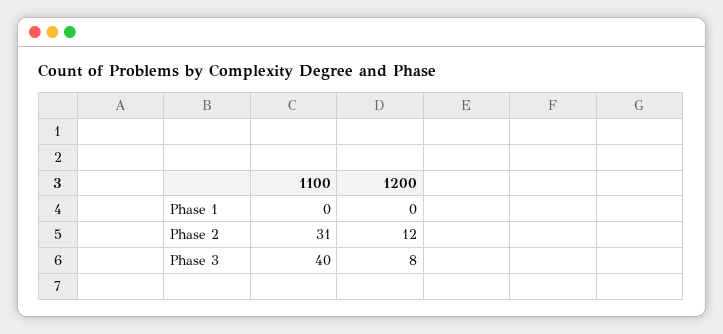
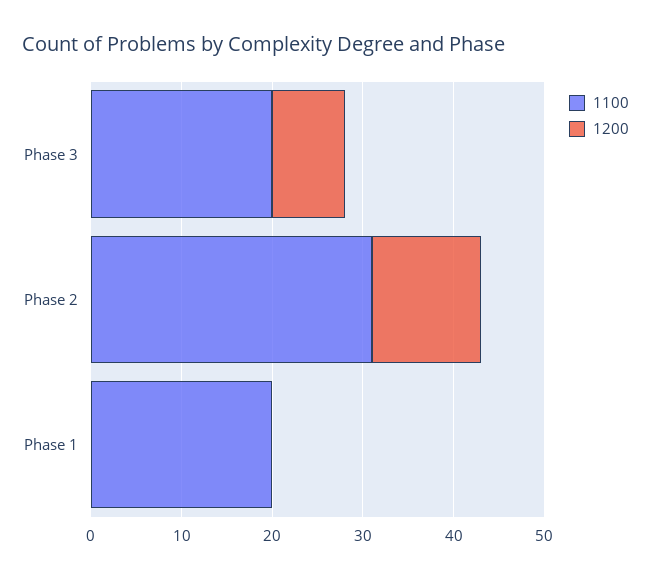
1100, Phase 1: 0 -> 20
1100, Phase 3: 40 -> 20

